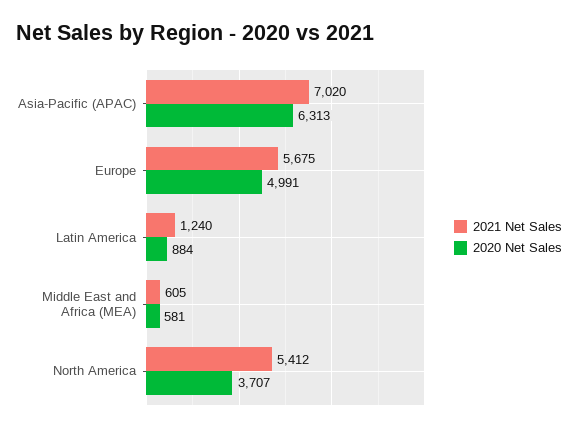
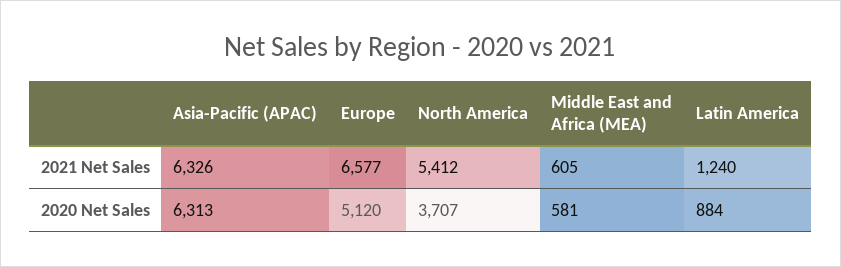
2021 Net Sales, Asia-Pacific (APAC): 7020 -> 6326
2021 Net Sales, Europe: 5675 -> 6577
2020 Net Sales, Europe: 4991 -> 5120

